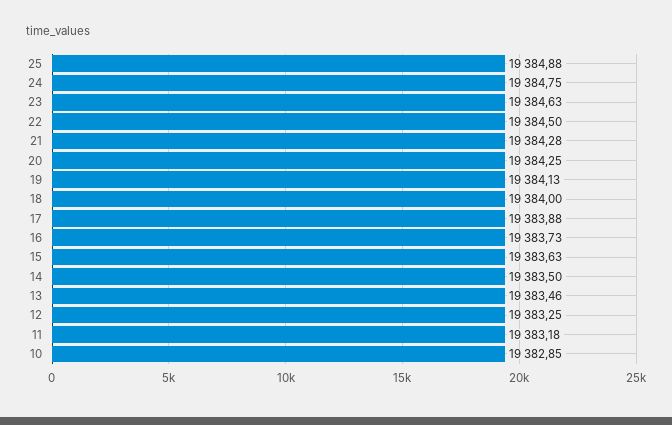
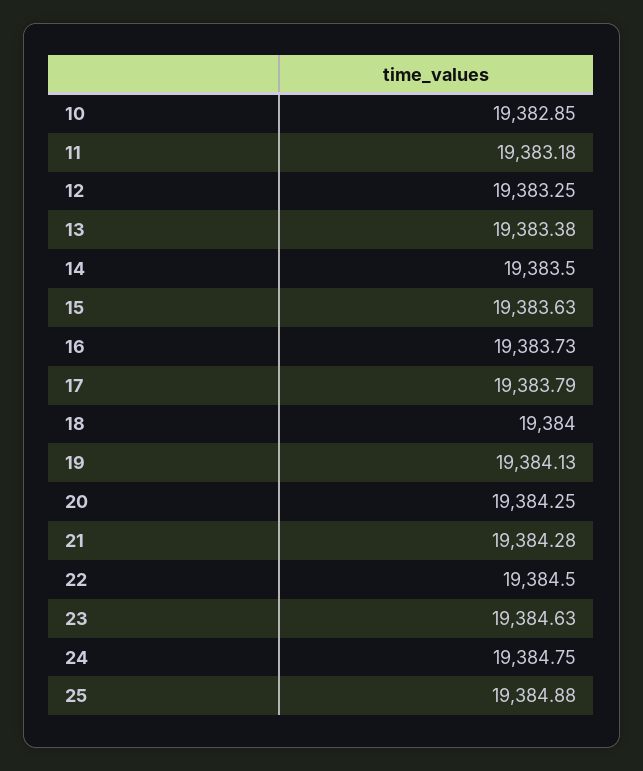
17: 19383.88 -> 19383.79
13: 19383.46 -> 19383.38

